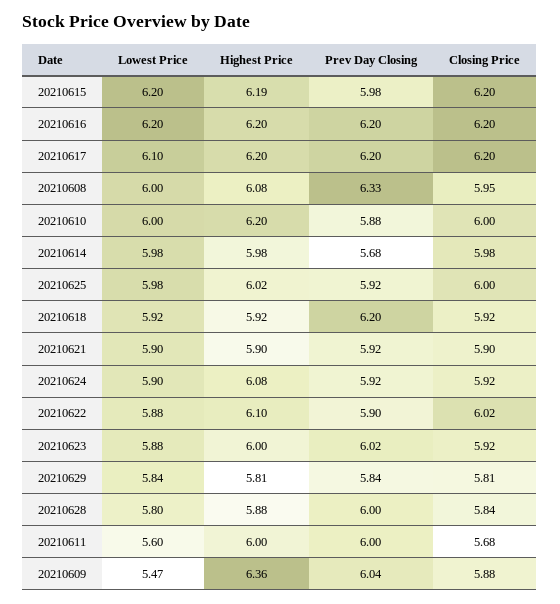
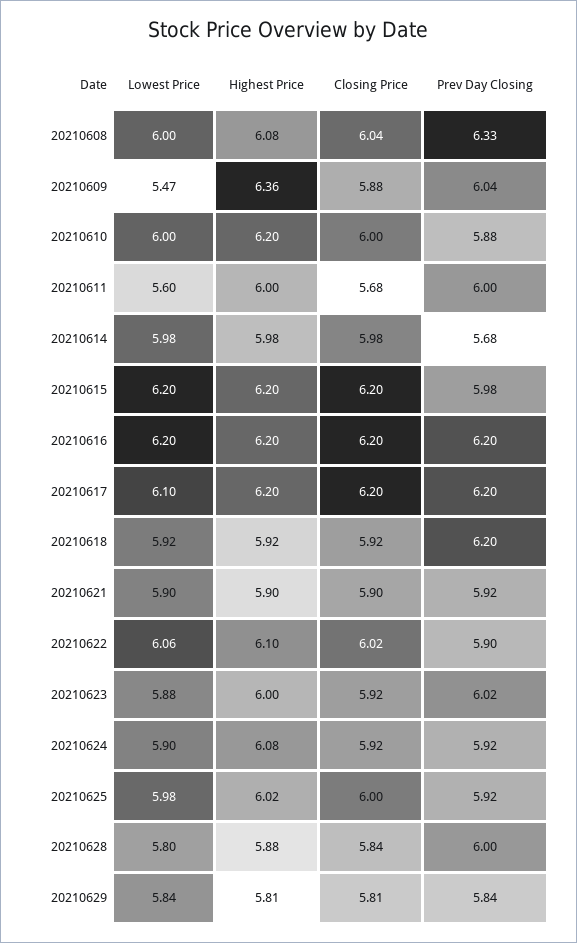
Highest Price, 20210615: 6.19 -> 6.2
Closing Price, 20210608: 5.95 -> 6.04
Lowest Price, 20210622: 5.88 -> 6.06

